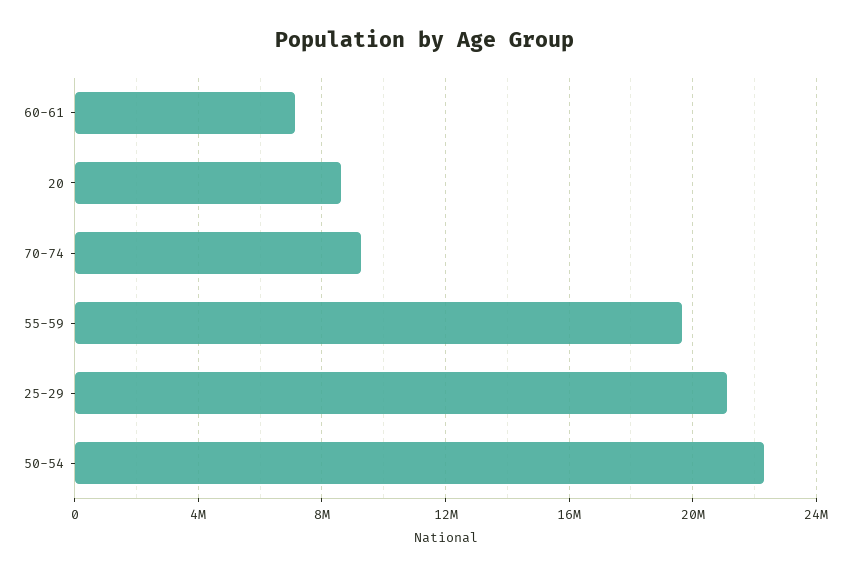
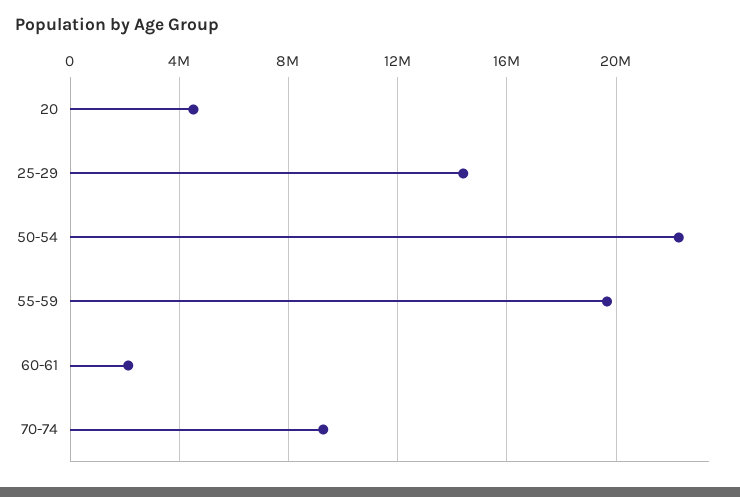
60-61: 7000000 -> 2000000
20: 8500000 -> 4500000
25-29: 21000000 -> 14500000

